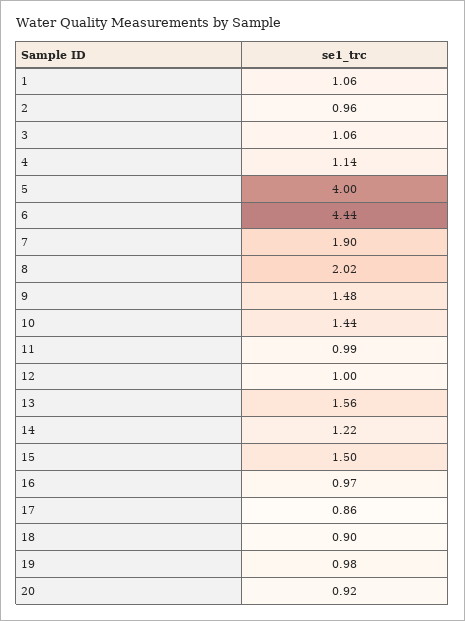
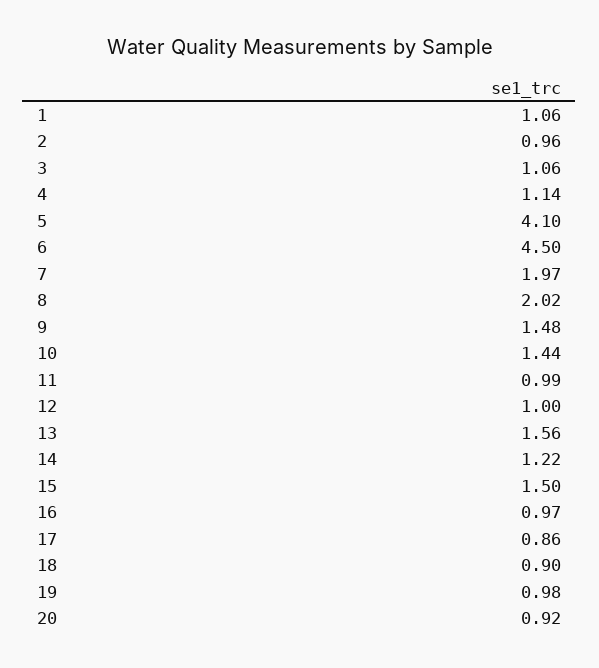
5: 4 -> 4.1
6: 4.44 -> 4.5
7: 1.9 -> 1.97

